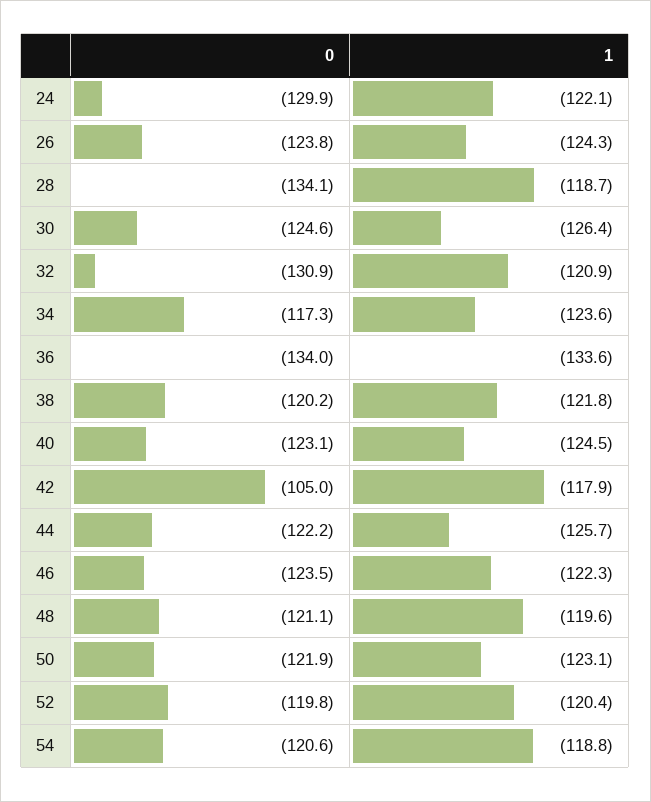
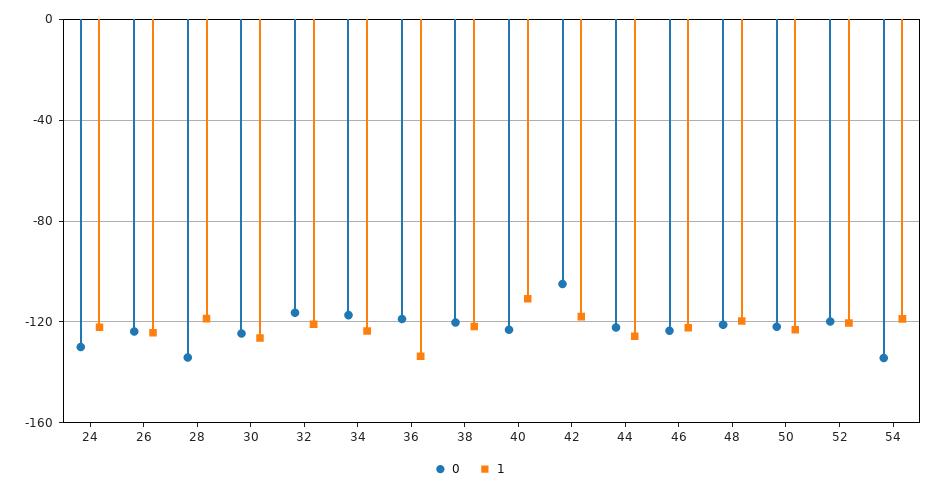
0, 32: -130.9 -> -115
0, 36: -134 -> -120
1, 40: -124.5 -> -110
0, 54: -120.6 -> -135

